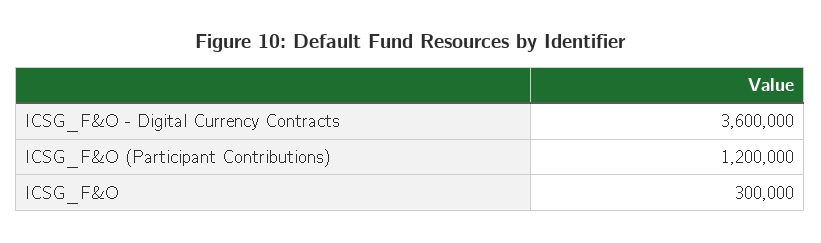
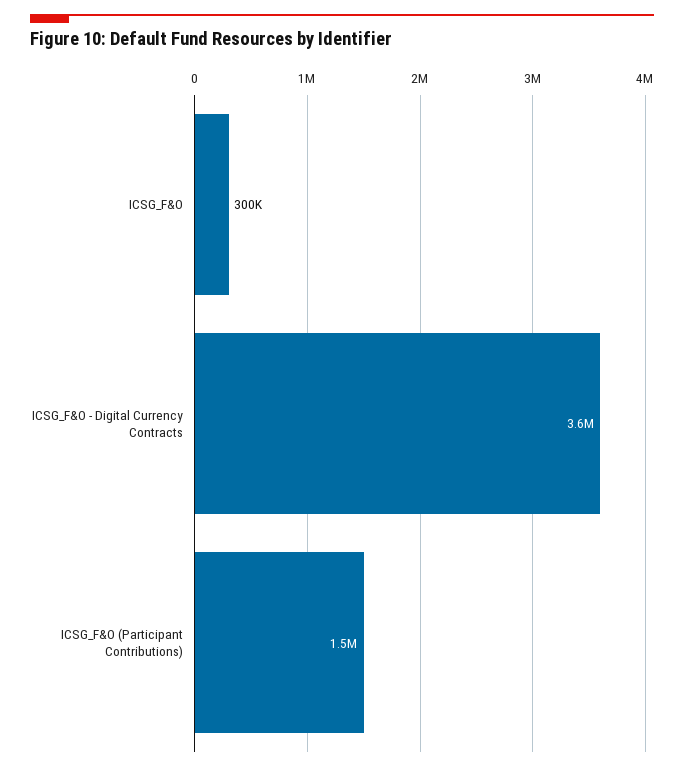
ICSG_F&O (Participant Contributions): 1200000 -> 1500000

